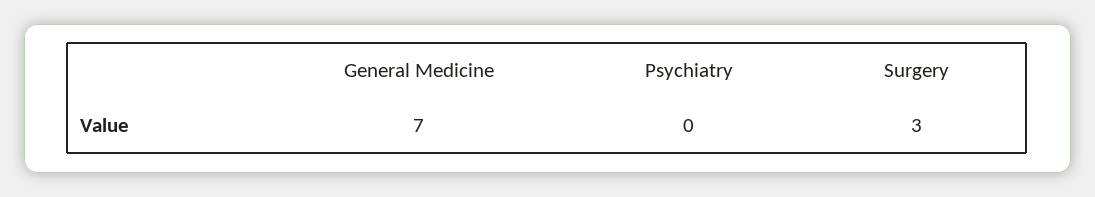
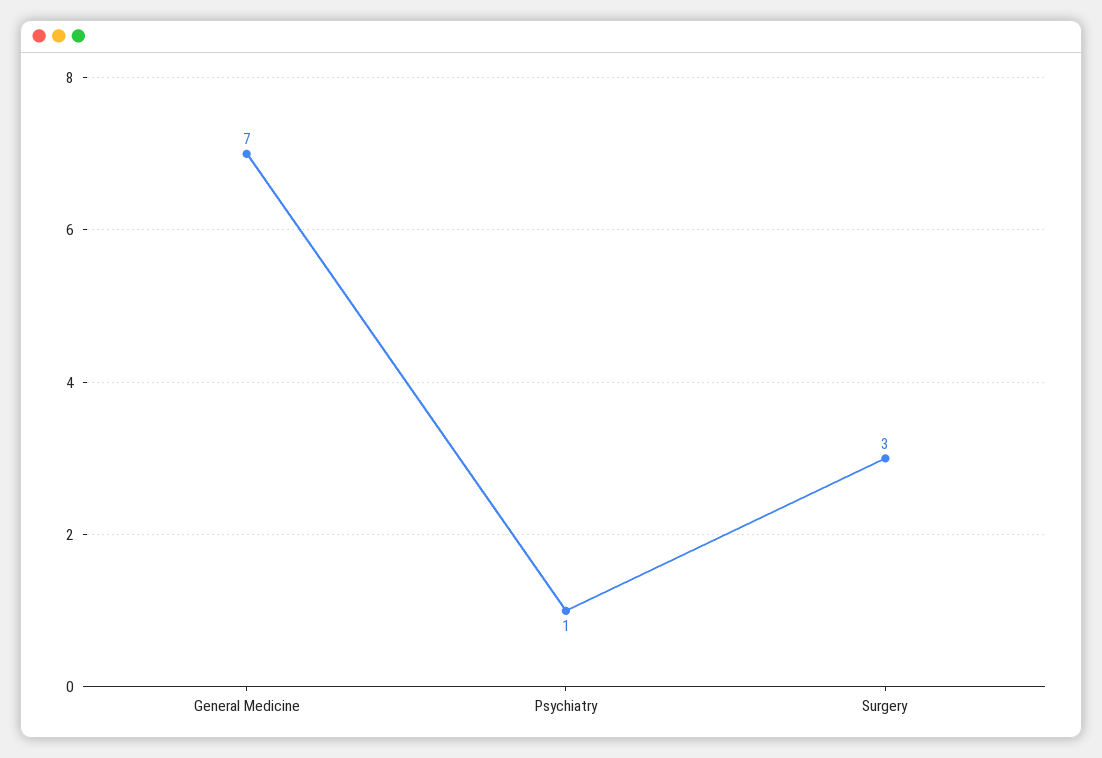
Psychiatry: 0 -> 1

